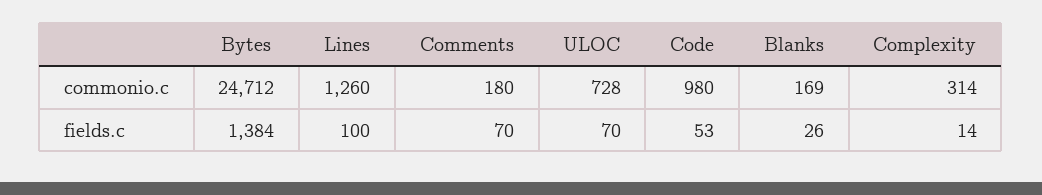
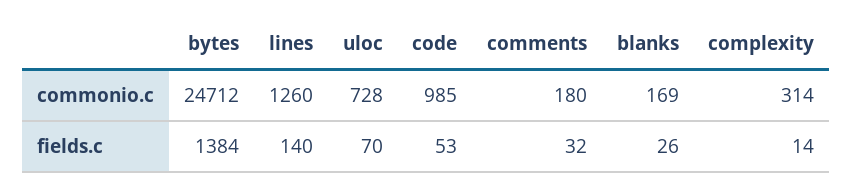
Code, commonio.c: 980 -> 985
Lines, fields.c: 100 -> 140
Comments, fields.c: 70 -> 32

